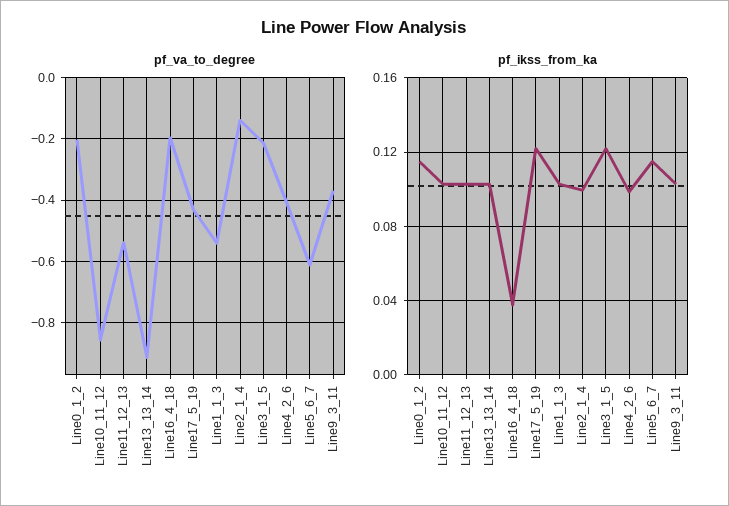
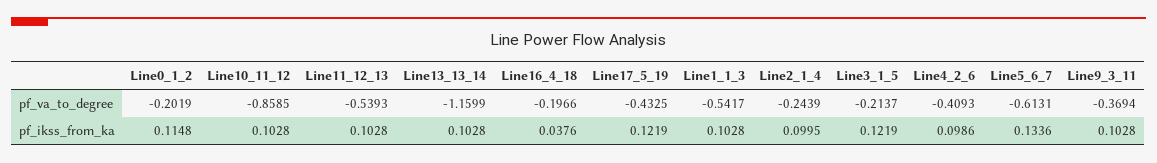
pf_va_to_degree, Line13_13_14: -0.92 -> -1.1599
pf_va_to_degree, Line2_1_4: -0.14 -> -0.2439
pf_ikss_from_ka, Line5_6_7: 0.115 -> 0.1336

